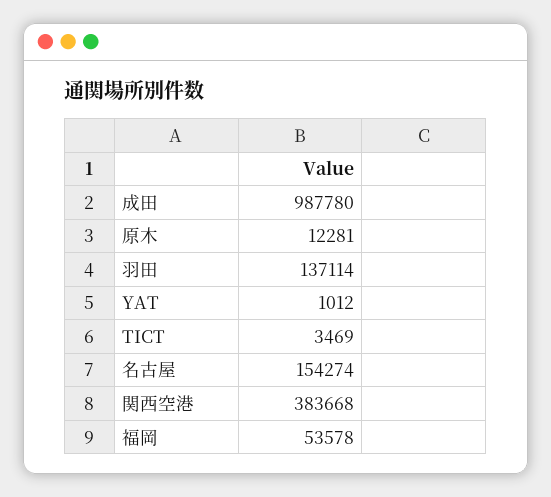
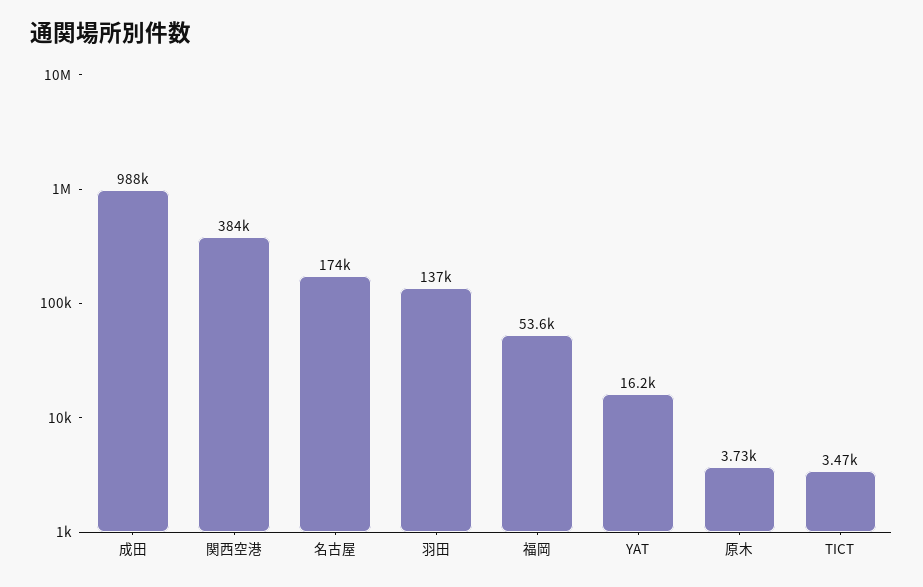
原木: 12281 -> 3730
YAT: 1012 -> 16200
名古屋: 154274 -> 174000

